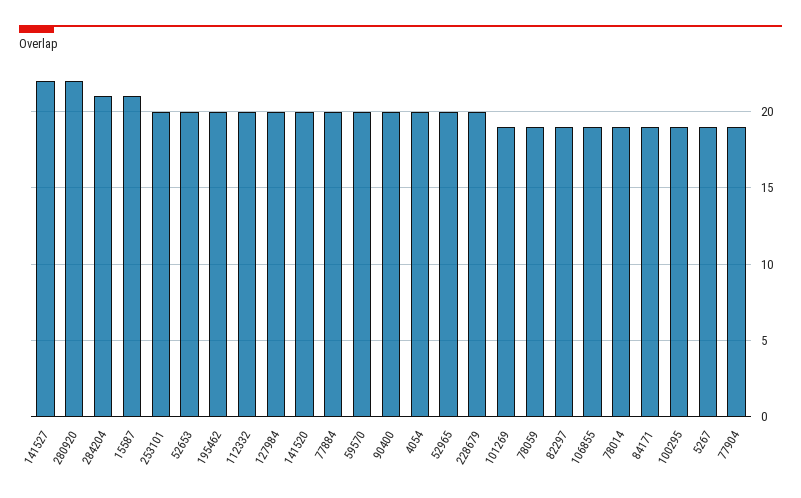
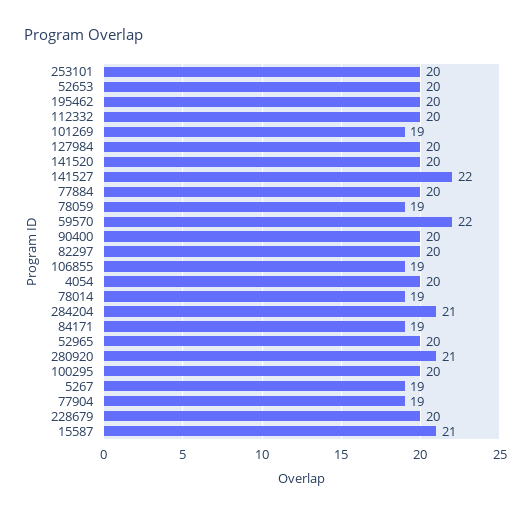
280920: 22 -> 21
59570: 20 -> 22
82297: 19 -> 20
100295: 19 -> 20

